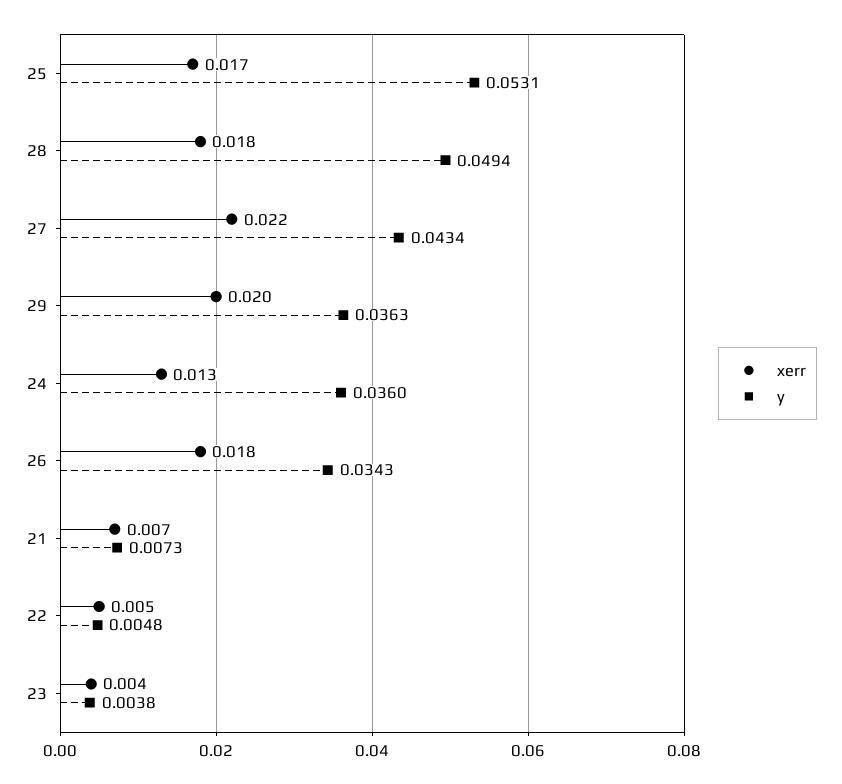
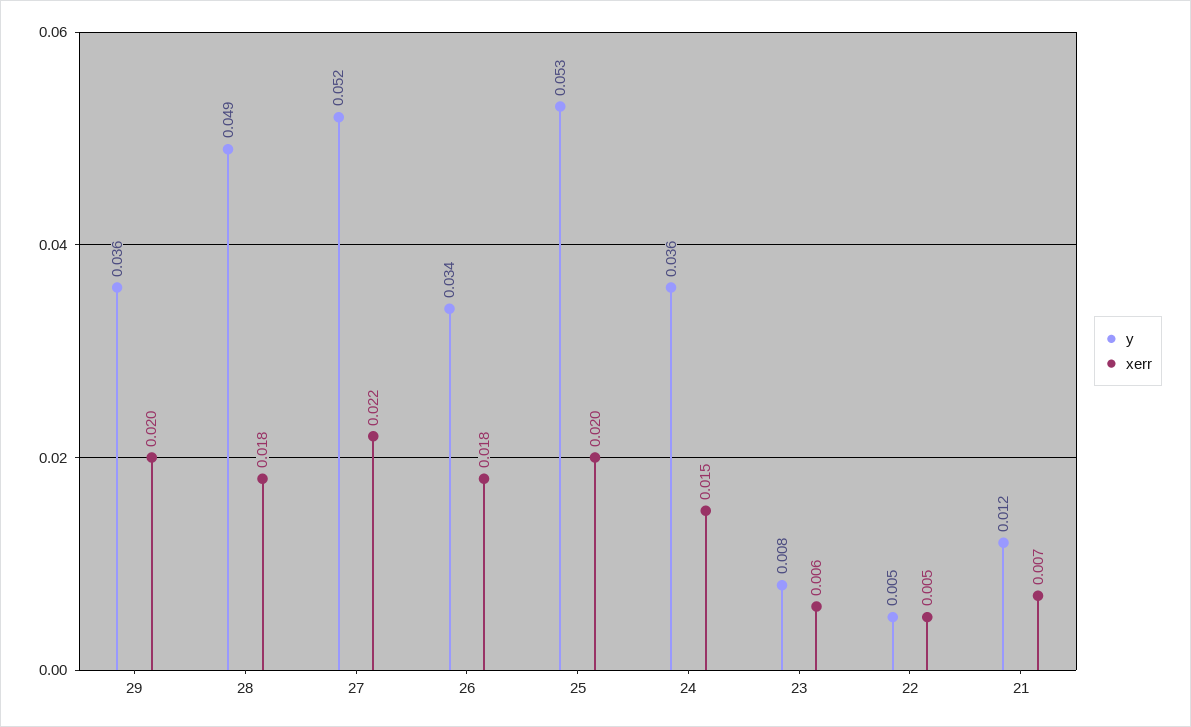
xerr, 25: 0.017 -> 0.02
y, 27: 0.0434 -> 0.052
xerr, 24: 0.013 -> 0.015
y, 21: 0.0073 -> 0.012
xerr, 23: 0.004 -> 0.006
y, 23: 0.0038 -> 0.008

